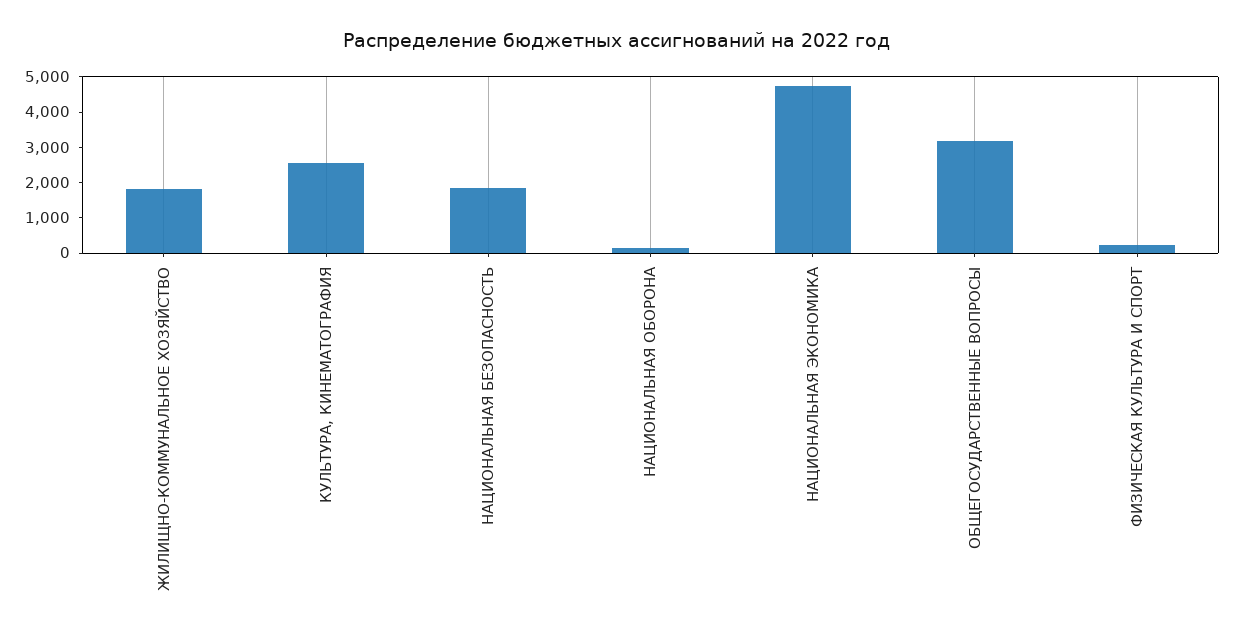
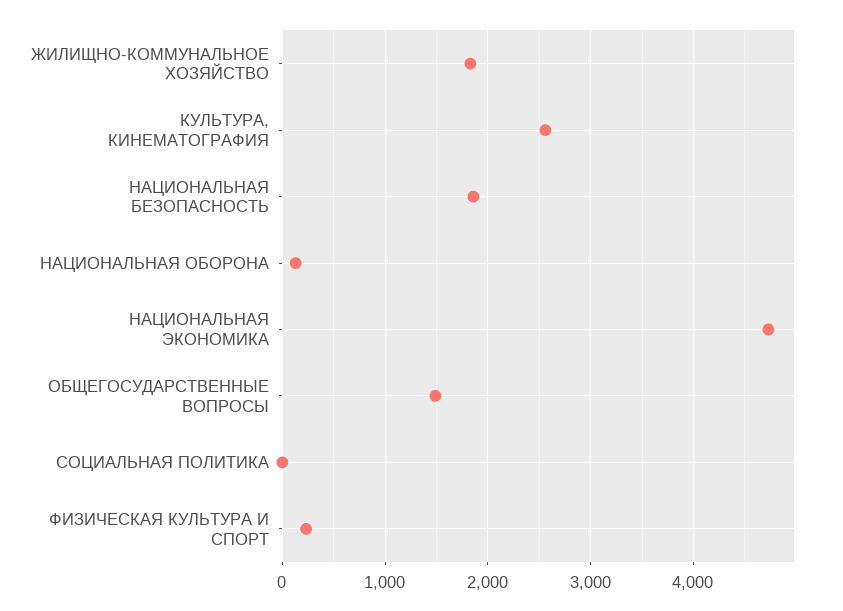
ОБЩЕГОСУДАРСТВЕННЫЕ ВОПРОСЫ: 3250 -> 1500
СОЦИАЛЬНАЯ ПОЛИТИКА: none -> 0

